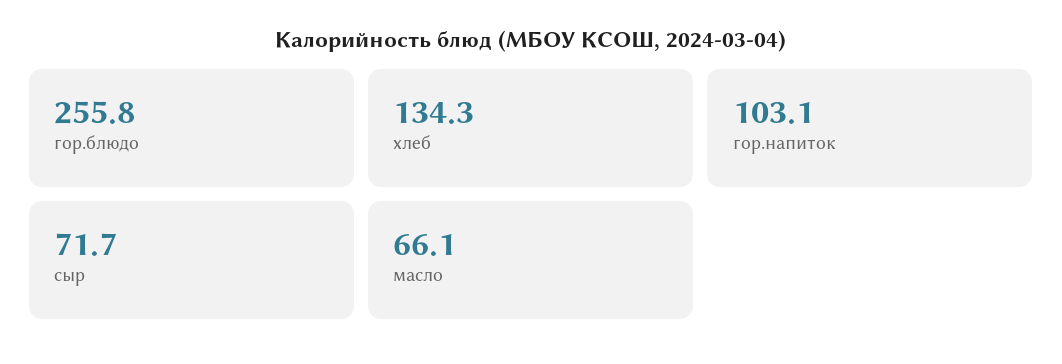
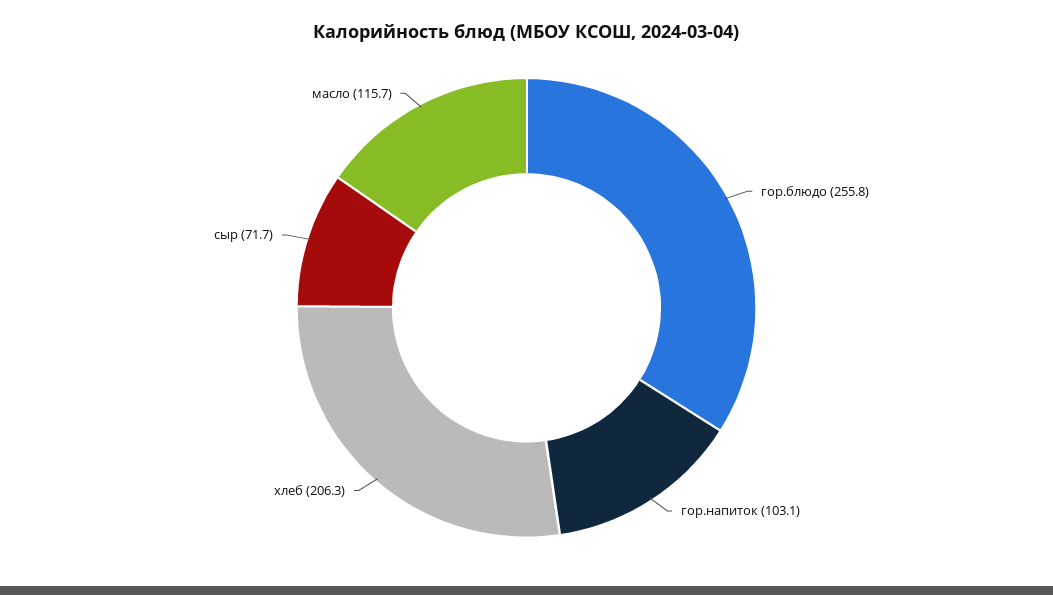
хлеб: 134.3 -> 206.3
масло: 66.1 -> 115.7

